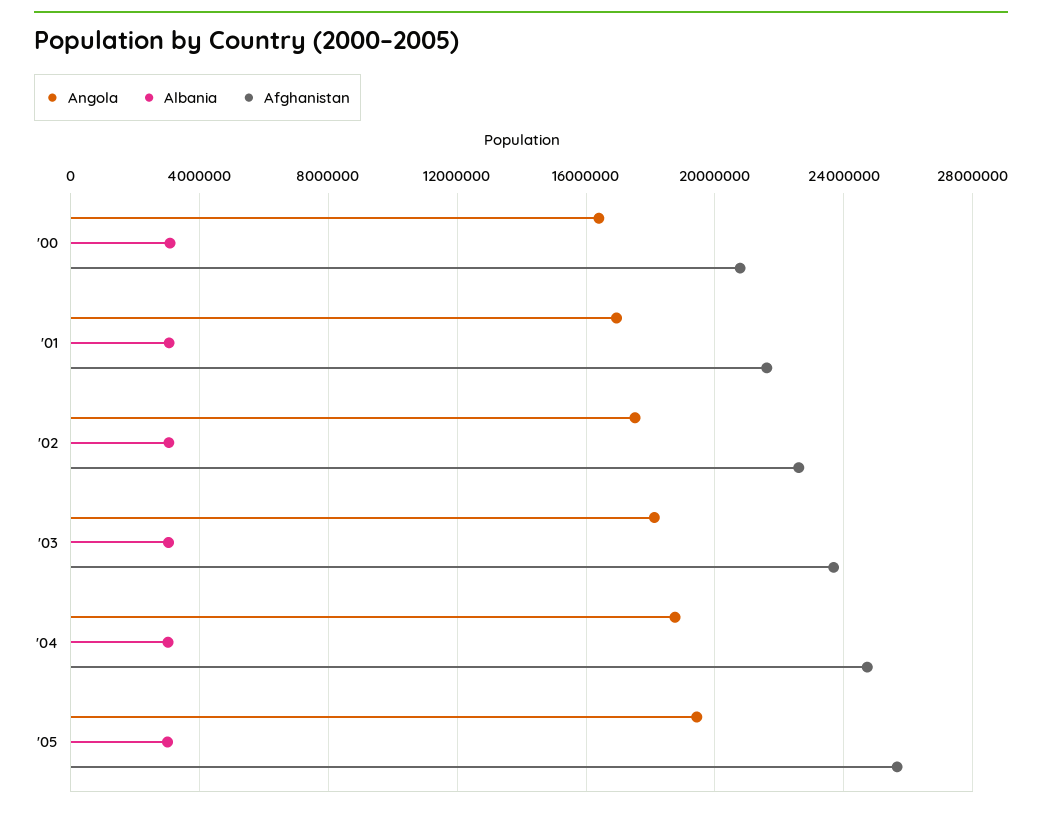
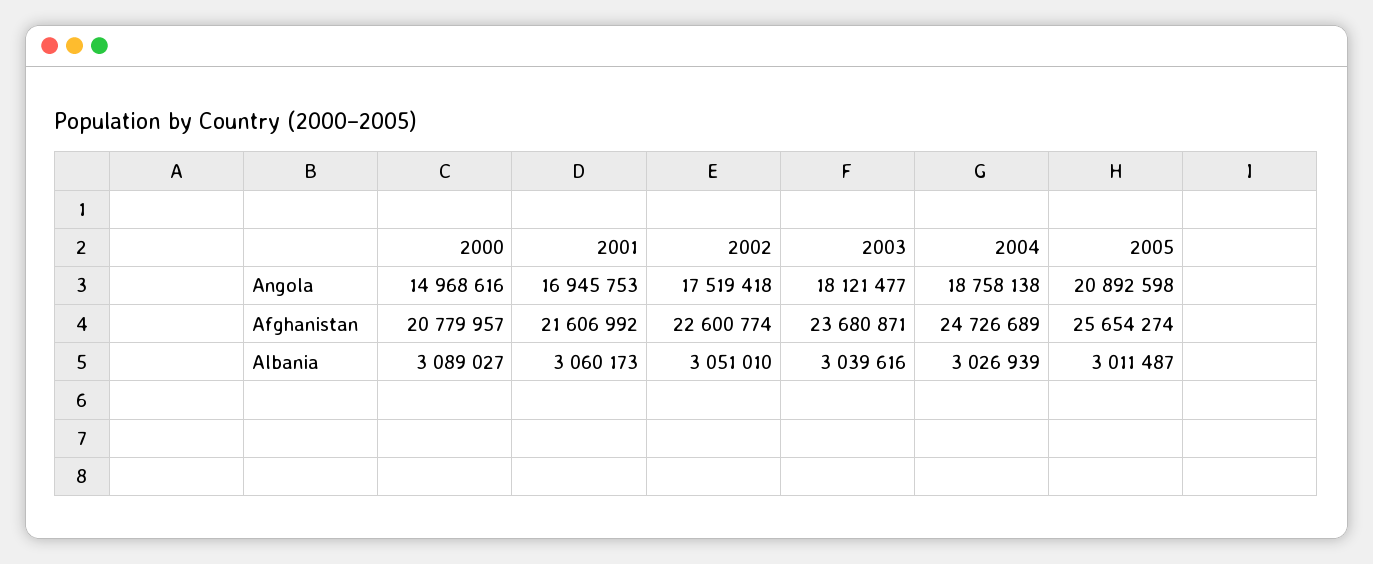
Angola, '00: 16500000 -> 14968616
Angola, '05: 19500000 -> 20892598

